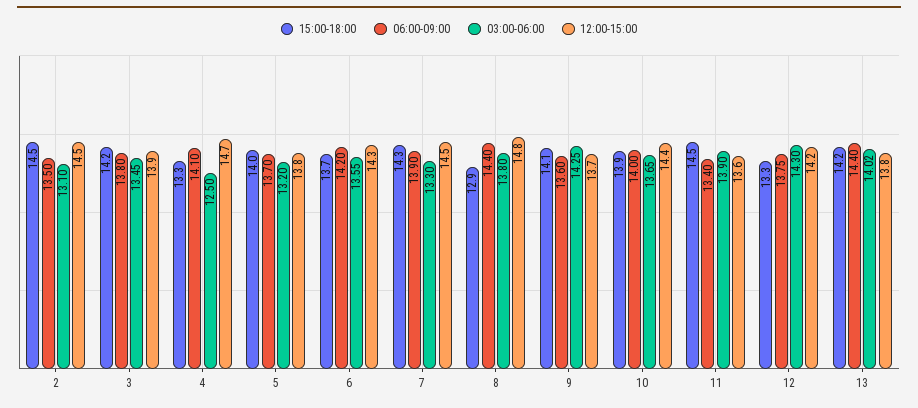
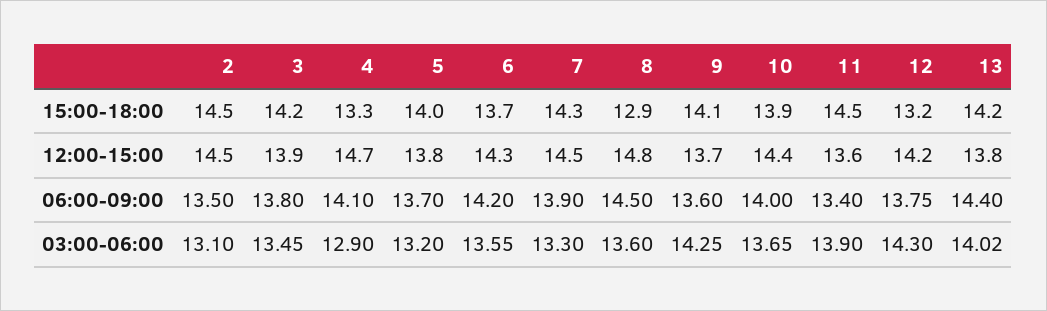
03:00-06:00, 4: 12.5 -> 12.9
06:00-09:00, 8: 14.4 -> 14.5
03:00-06:00, 8: 13.8 -> 13.6
15:00-18:00, 12: 13.3 -> 13.2

